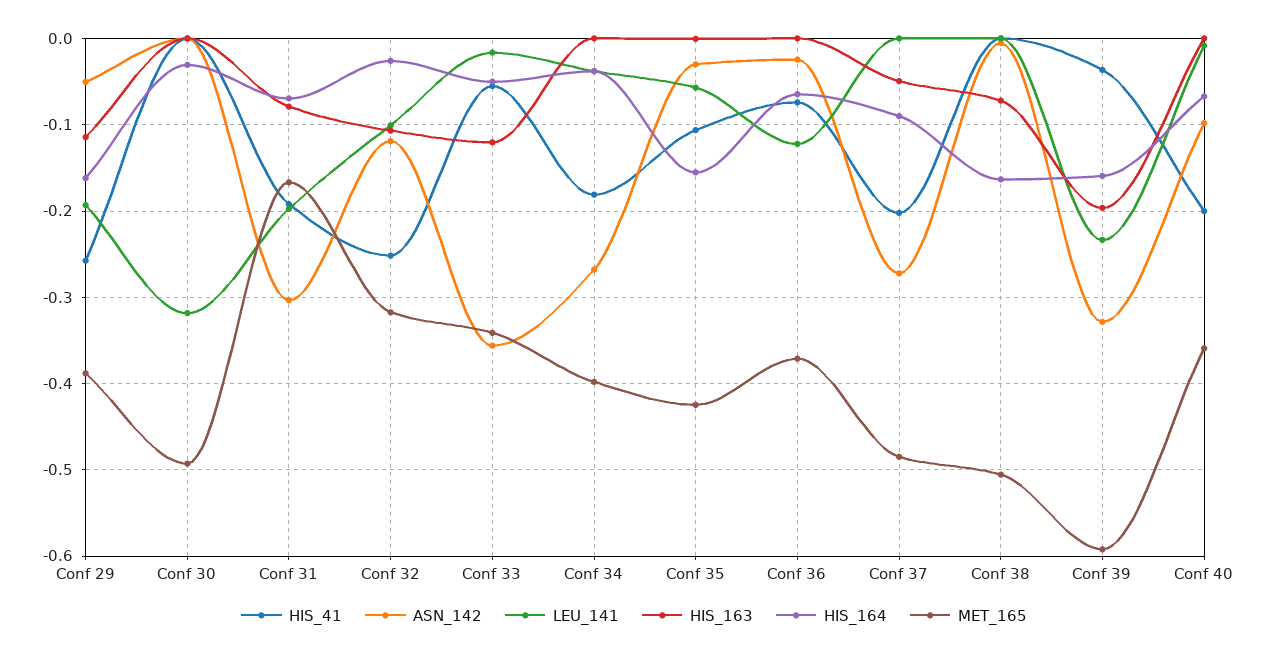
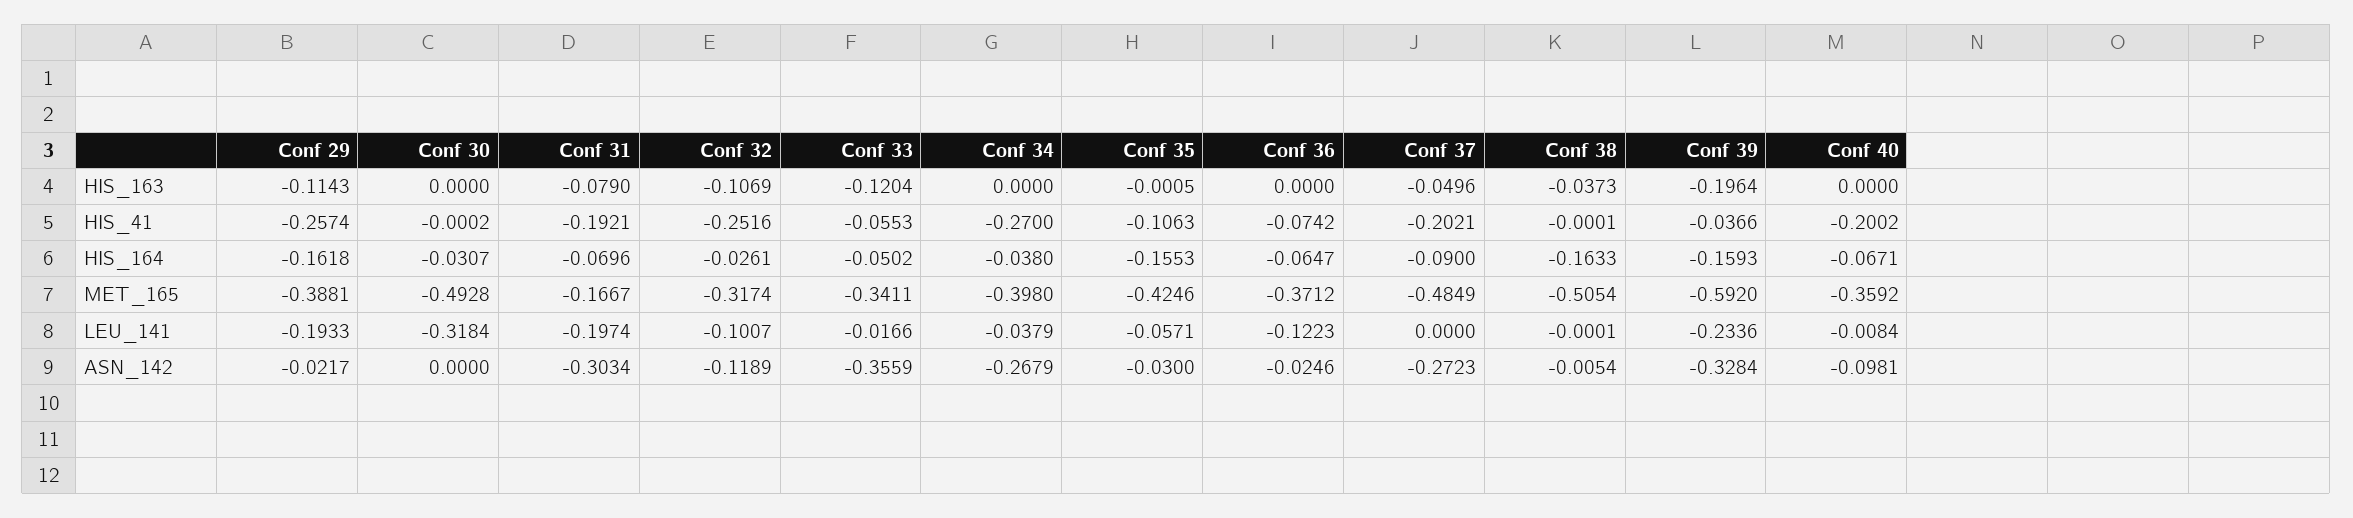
ASN_142, Conf 29: -0.05 -> -0.0217
HIS_41, Conf 34: -0.18 -> -0.27
HIS_163, Conf 38: -0.07 -> -0.0373

